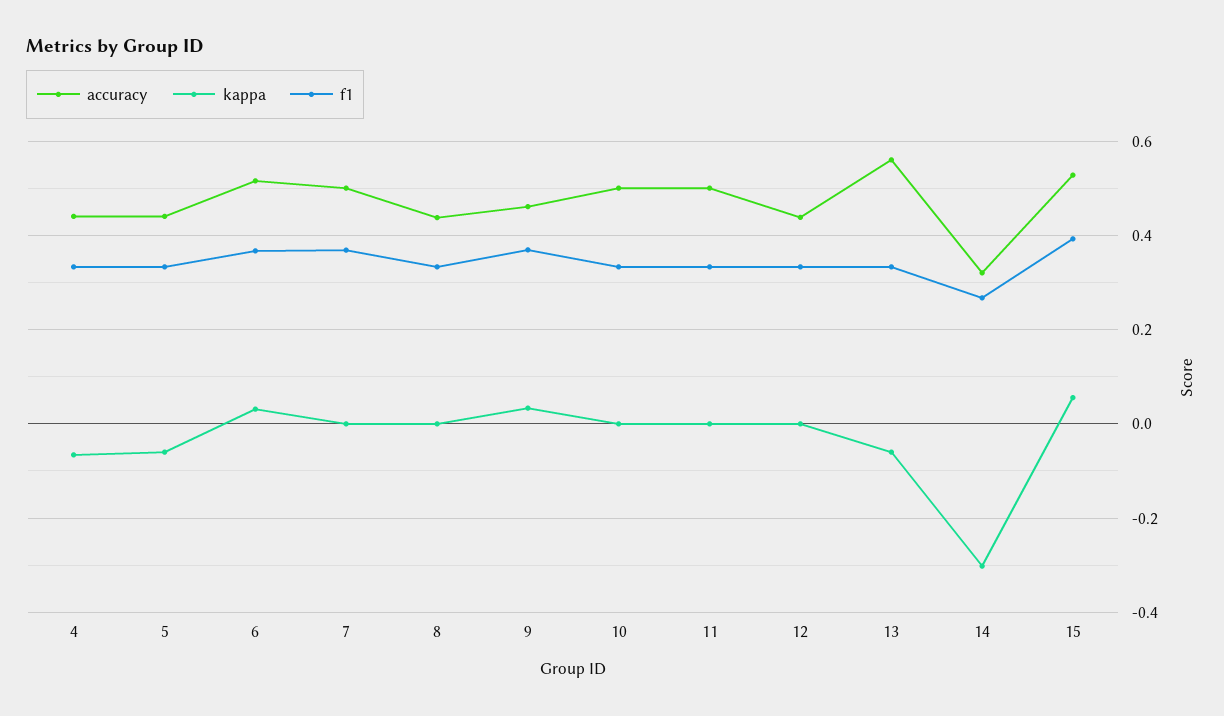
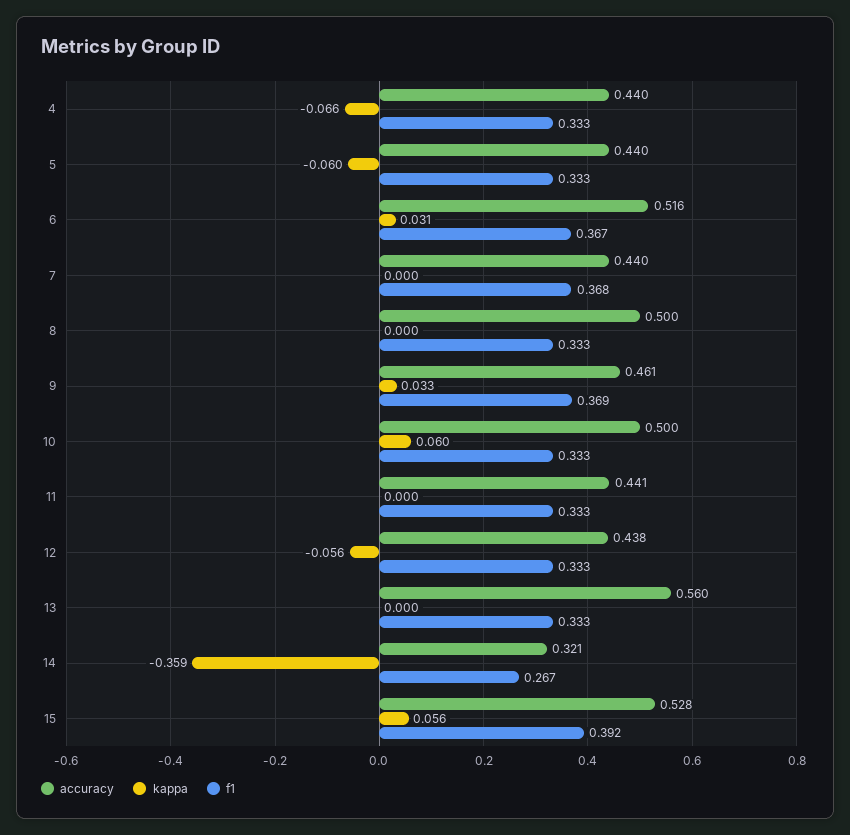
accuracy, 7: 0.5 -> 0.44
accuracy, 8: 0.44 -> 0.5
kappa, 10: 0 -> 0.06
accuracy, 11: 0.5 -> 0.441
kappa, 12: 0 -> -0.056
kappa, 13: -0.06 -> 0
kappa, 14: -0.3 -> -0.359

